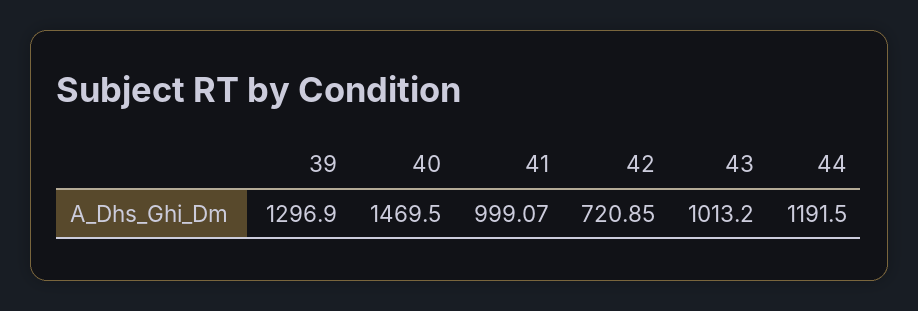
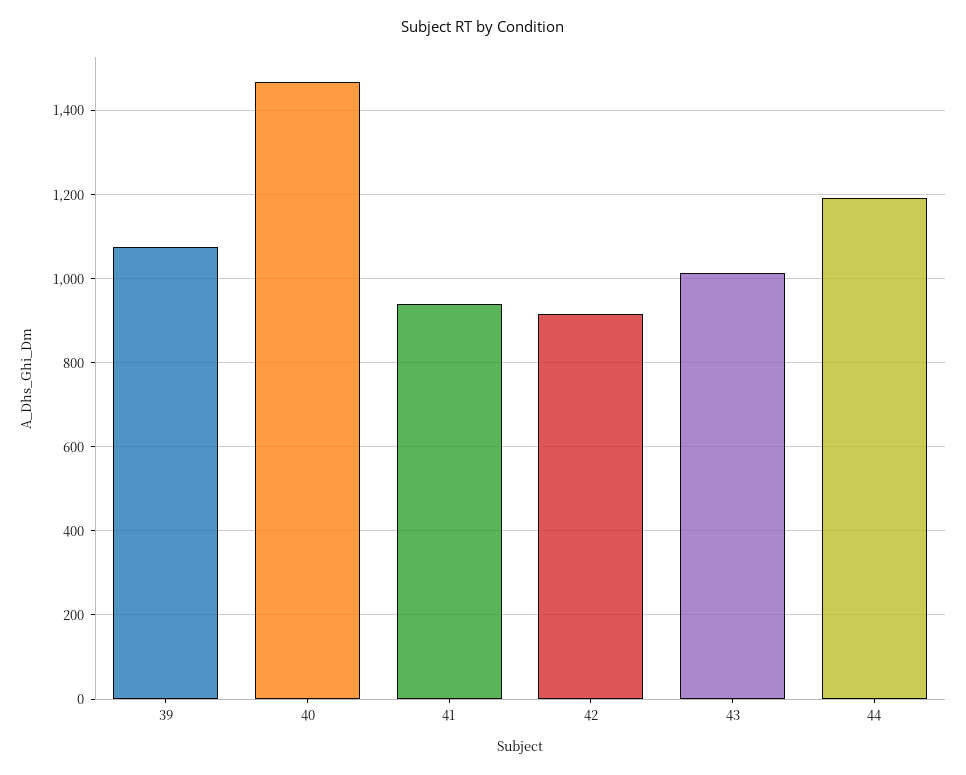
39: 1296.9 -> 1080
41: 999.07 -> 940
42: 720.85 -> 920

